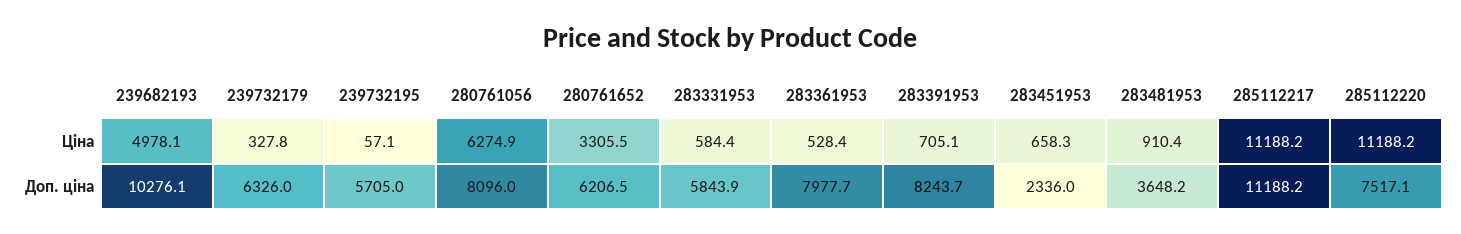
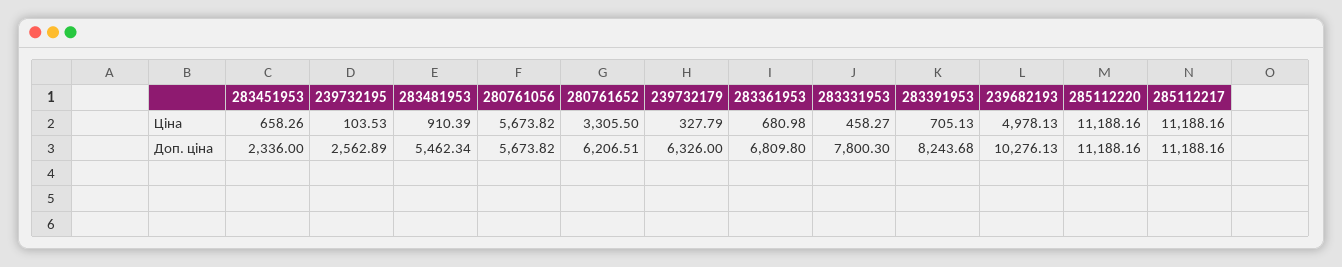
239732195, Ціна: 57.1 -> 103.53
280761056, Ціна: 6274.9 -> 5673.82
283331953, Ціна: 584.4 -> 458.27
283361953, Ціна: 528.4 -> 680.98
239732195, Доп. ціна: 5705 -> 2562.89
280761056, Доп. ціна: 8096 -> 5673.82
283331953, Доп. ціна: 5843.9 -> 7800.3
283361953, Доп. ціна: 7977.7 -> 6809.8
283481953, Доп. ціна: 3648.2 -> 5462.34
285112220, Доп. ціна: 7517.1 -> 11188.16

